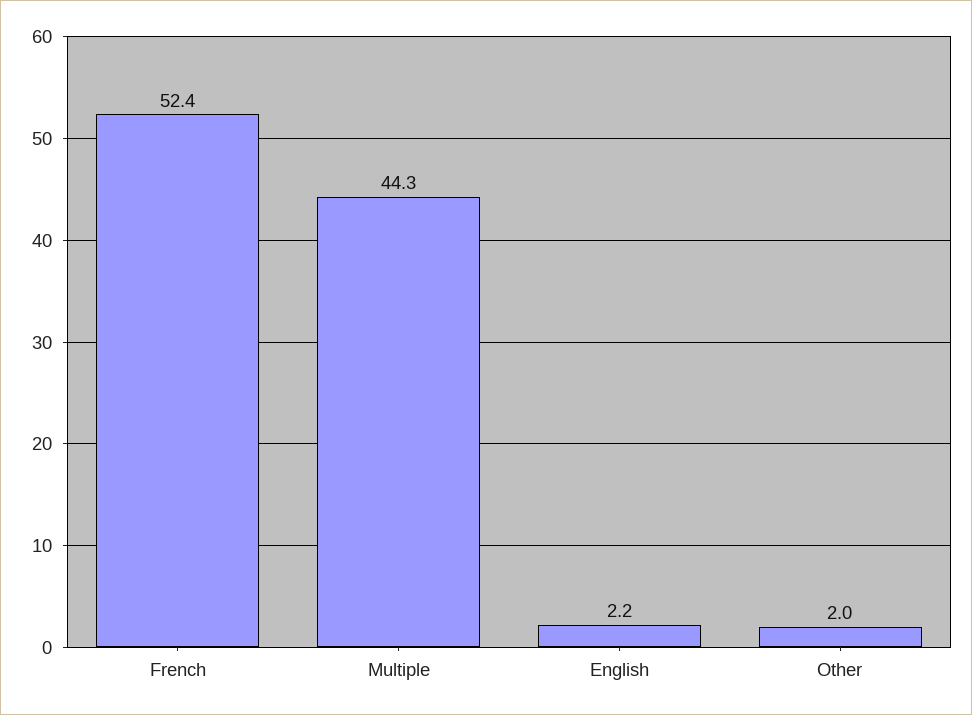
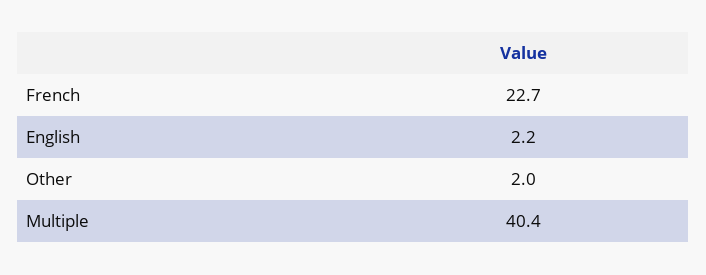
French: 52.4 -> 22.7
Multiple: 44.3 -> 40.4

